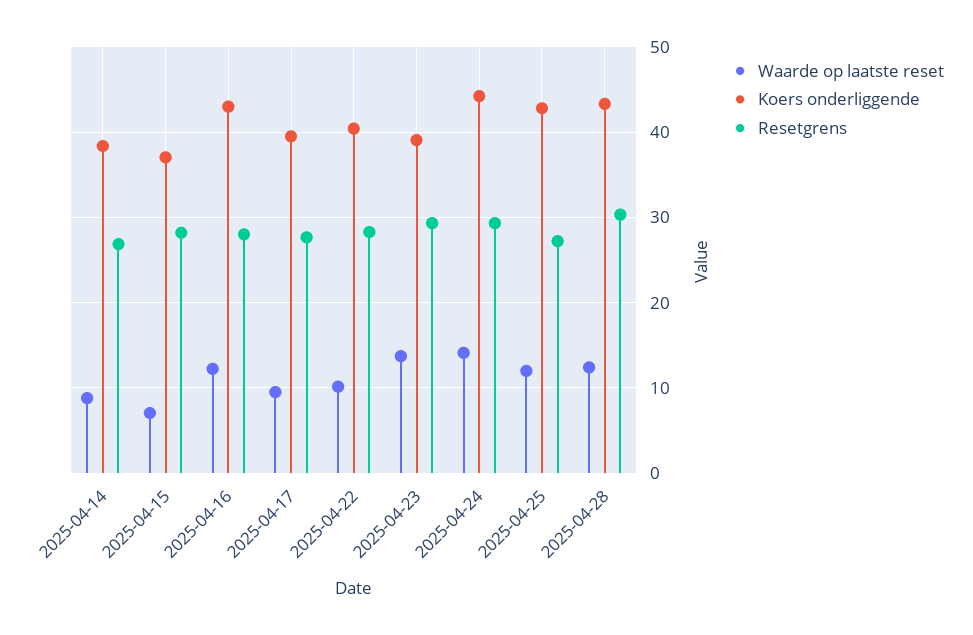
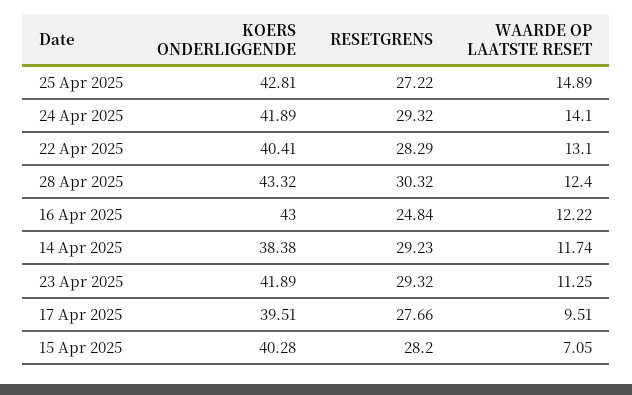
Waarde op laatste reset, 2025-04-14: 9 -> 11.74
Resetgrens, 2025-04-14: 27 -> 29.23
Koers onderliggende, 2025-04-15: 37 -> 40.28
Resetgrens, 2025-04-16: 28 -> 24.84
Waarde op laatste reset, 2025-04-22: 10 -> 13.1
Waarde op laatste reset, 2025-04-23: 14 -> 11.25
Koers onderliggende, 2025-04-23: 39 -> 41.89
Koers onderliggende, 2025-04-24: 44 -> 41.89
Waarde op laatste reset, 2025-04-25: 12 -> 14.89

